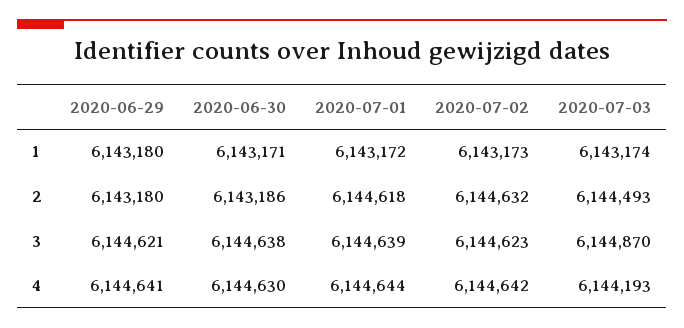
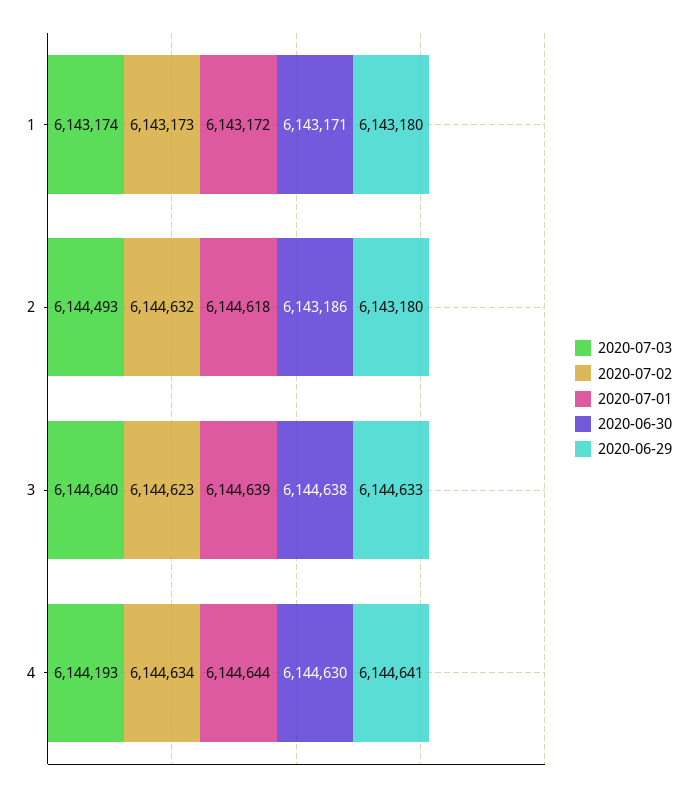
2020-06-29, 3: 6144621 -> 6144633
2020-07-03, 3: 6144870 -> 6144640
2020-07-02, 4: 6144642 -> 6144634

